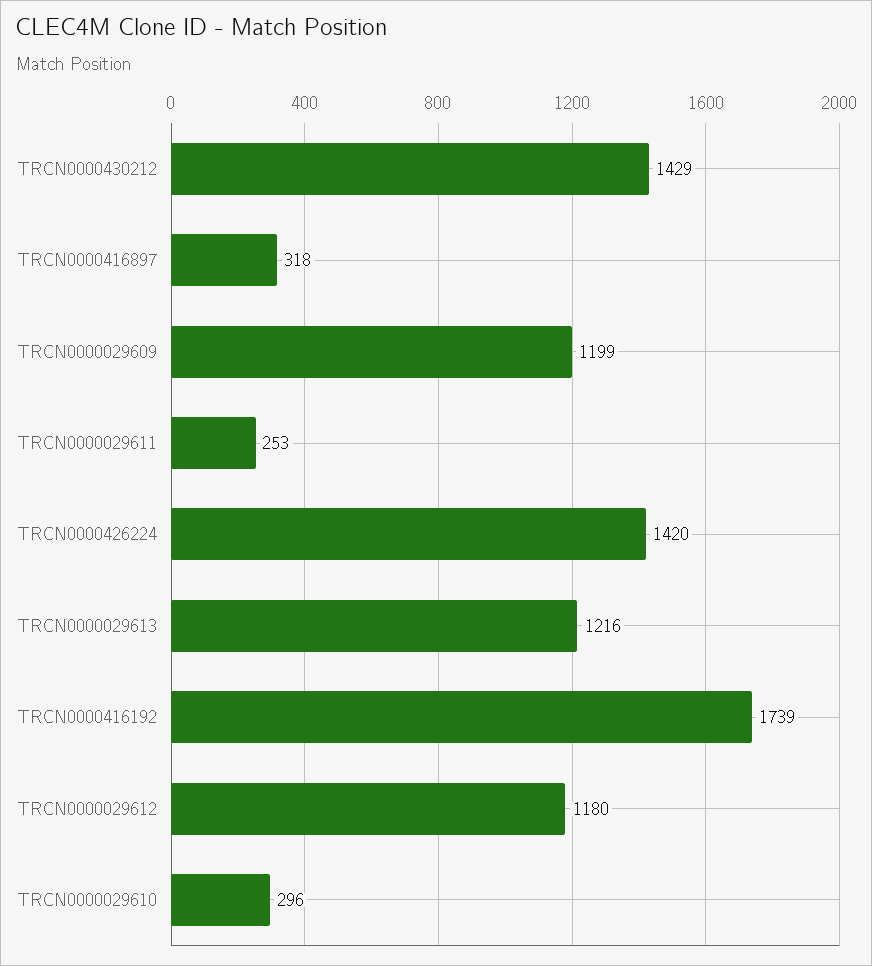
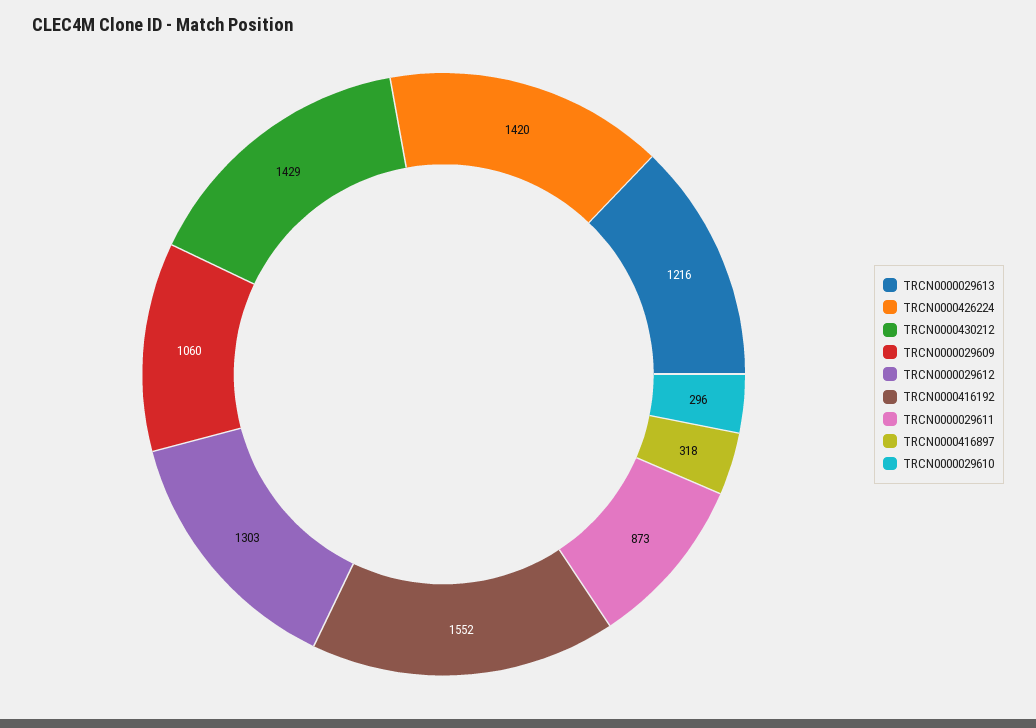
TRCN0000029609: 1199 -> 1060
TRCN0000029611: 253 -> 873
TRCN0000416192: 1739 -> 1552
TRCN0000029612: 1180 -> 1303

